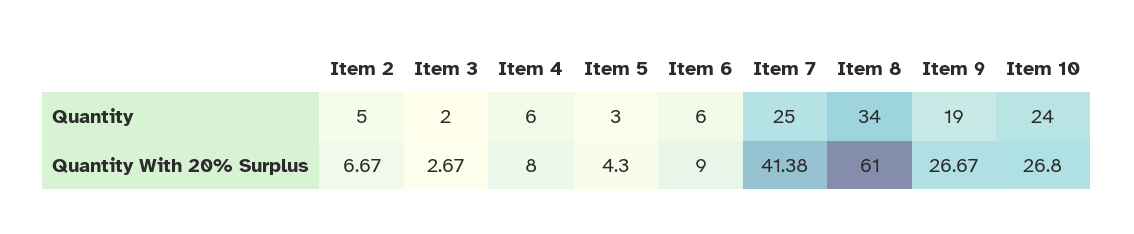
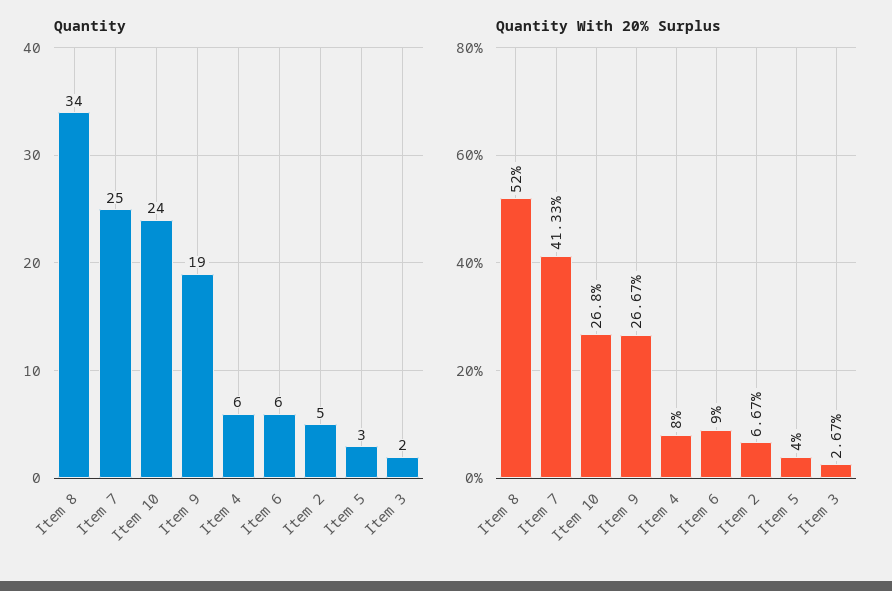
Quantity With 20% Surplus, Item 5: 4.3 -> 4
Quantity With 20% Surplus, Item 7: 41.38 -> 41.33
Quantity With 20% Surplus, Item 8: 61 -> 52

